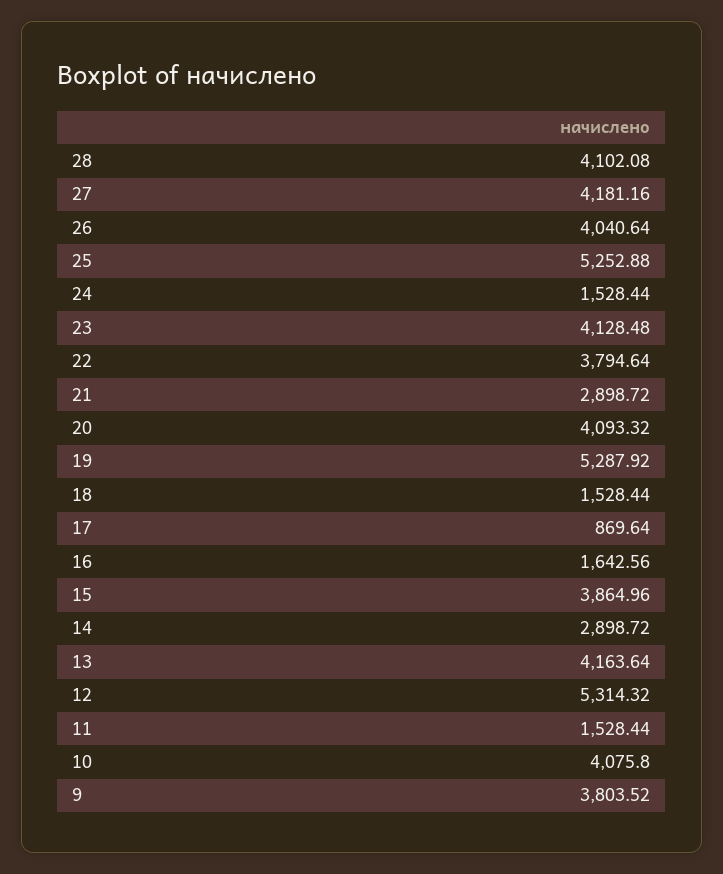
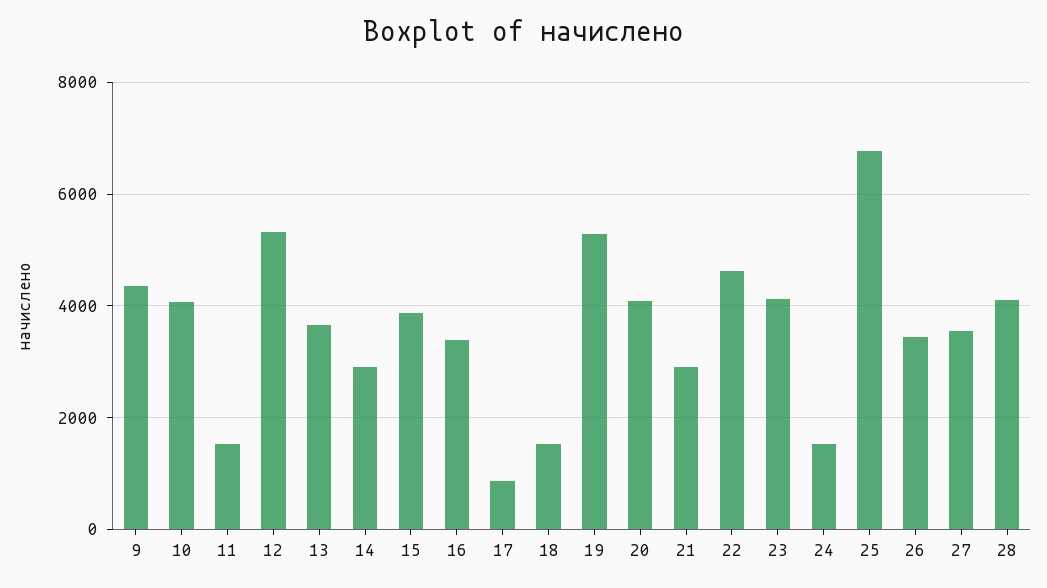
27: 4181.16 -> 3600
26: 4040.64 -> 3400
25: 5252.88 -> 6800
22: 3794.64 -> 4600
16: 1642.56 -> 3400
13: 4163.64 -> 3600
9: 3803.52 -> 4400

